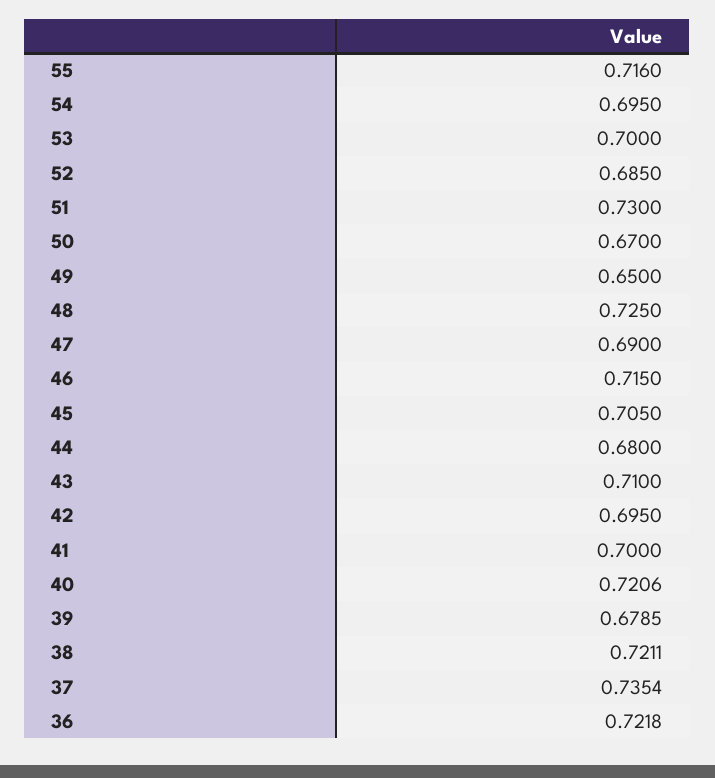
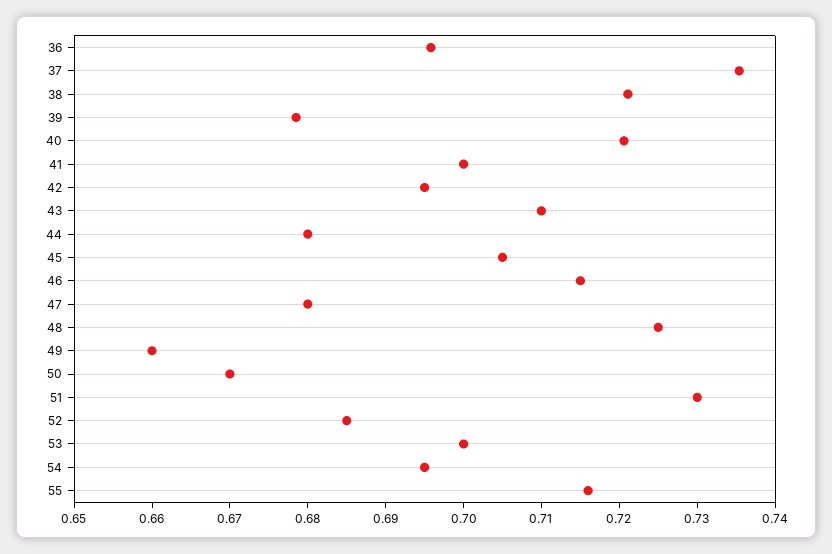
49: 0.65 -> 0.66
47: 0.69 -> 0.68
36: 0.7218 -> 0.696

